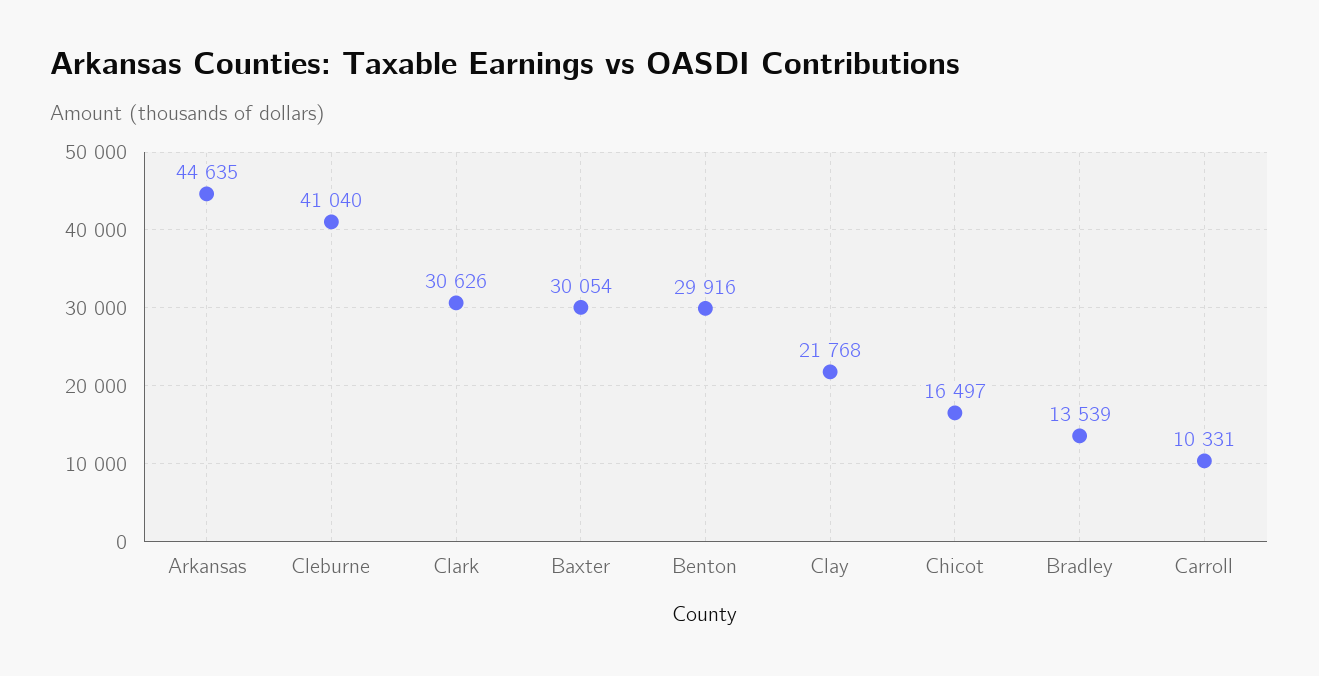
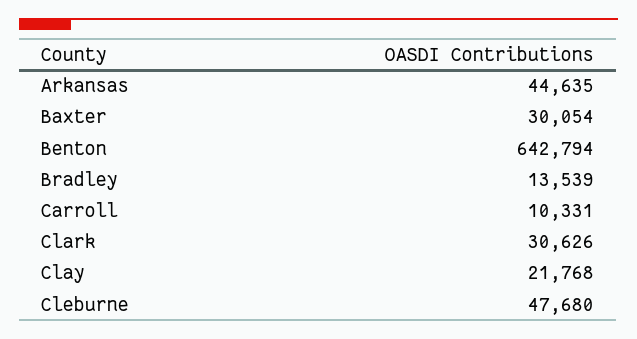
Cleburne: 41040 -> 47680
Benton: 29916 -> 642794
Chicot: 16497 -> none

